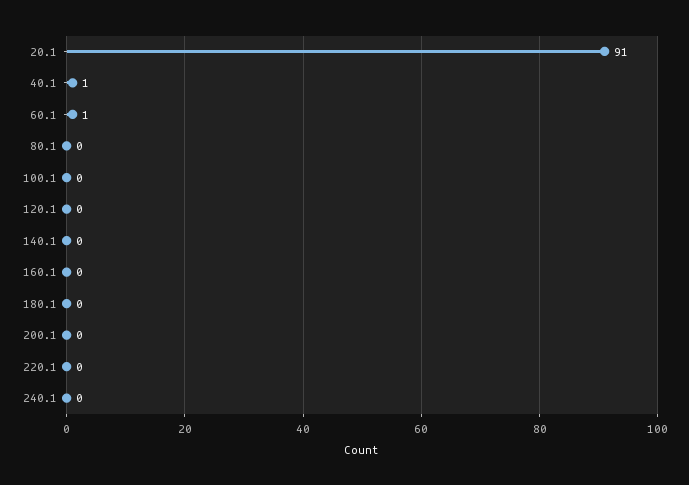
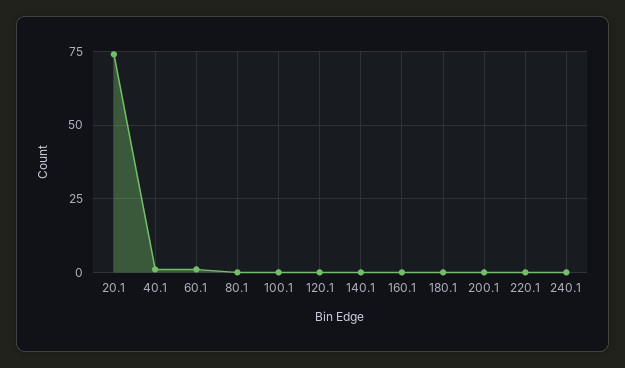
20.1: 91 -> 75

